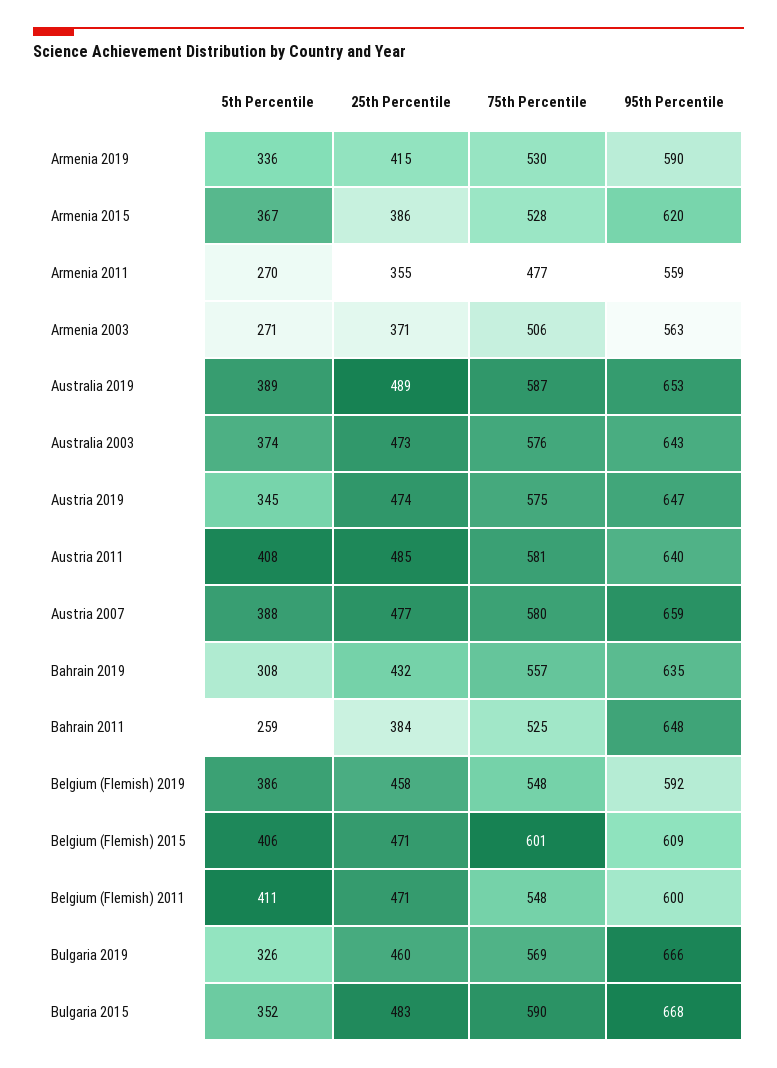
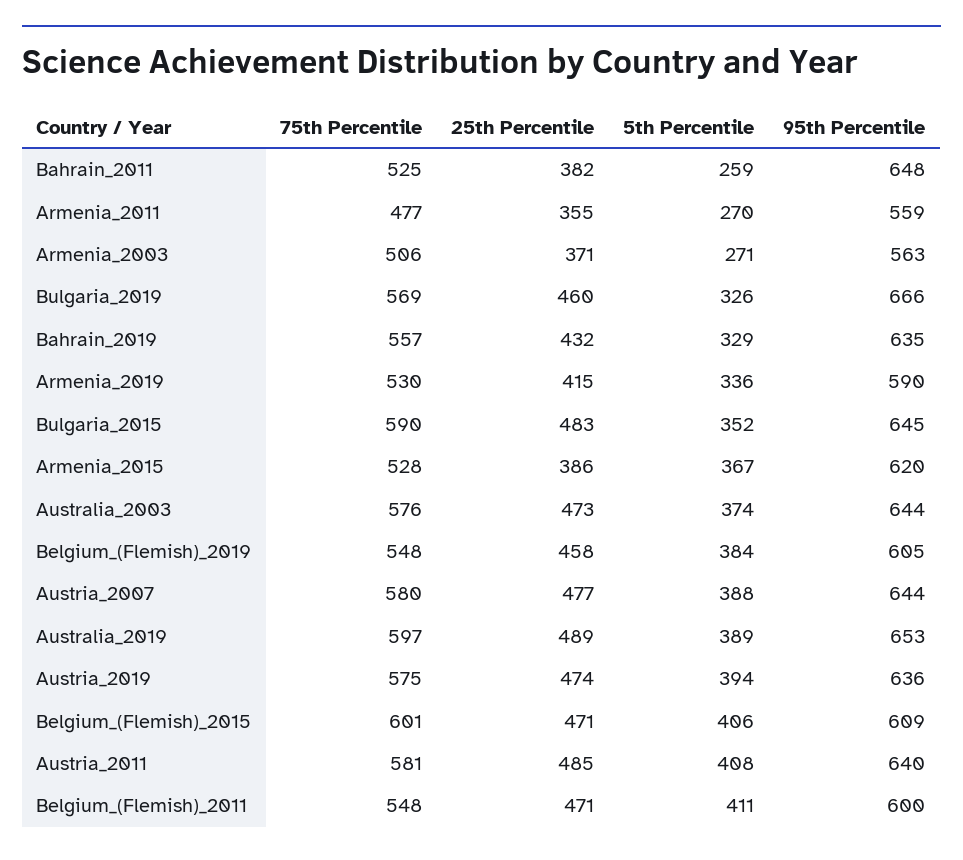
75th Percentile, Australia 2019: 587 -> 597
95th Percentile, Australia 2003: 643 -> 644
5th Percentile, Austria 2019: 345 -> 394
95th Percentile, Austria 2019: 647 -> 636
95th Percentile, Austria 2007: 659 -> 644
5th Percentile, Bahrain 2019: 308 -> 329
25th Percentile, Bahrain 2011: 384 -> 382
5th Percentile, Belgium (Flemish) 2019: 386 -> 384
95th Percentile, Belgium (Flemish) 2019: 592 -> 605
95th Percentile, Bulgaria 2015: 668 -> 645

